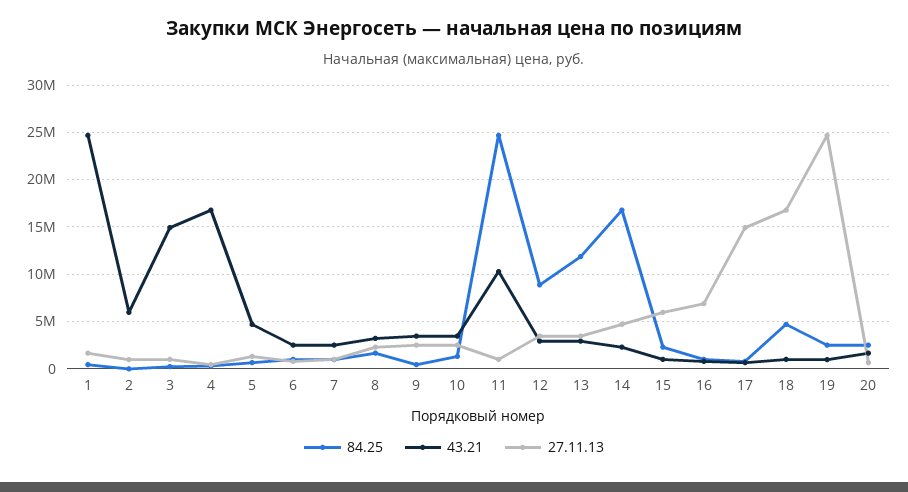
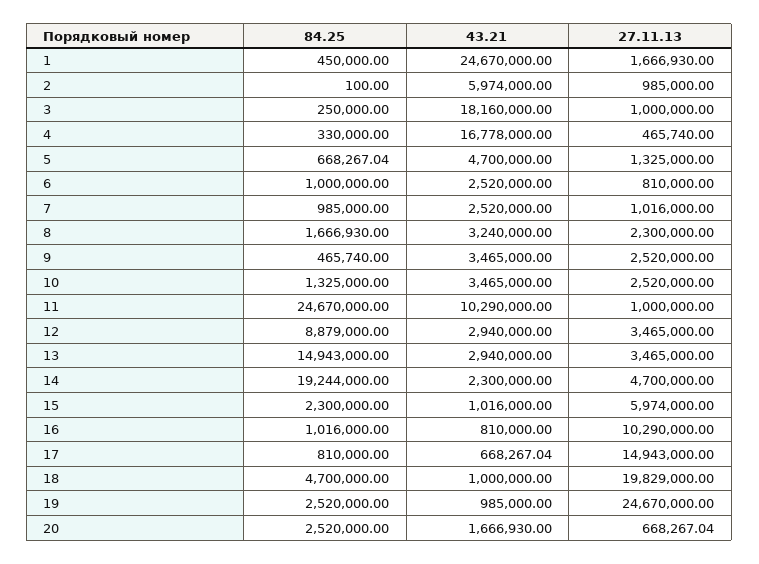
43.21, 3: 15000000 -> 18160000
84.25, 13: 12000000 -> 14943000
84.25, 14: 17000000 -> 19244000
27.11.13, 16: 7000000 -> 10290000
27.11.13, 18: 17000000 -> 19829000

